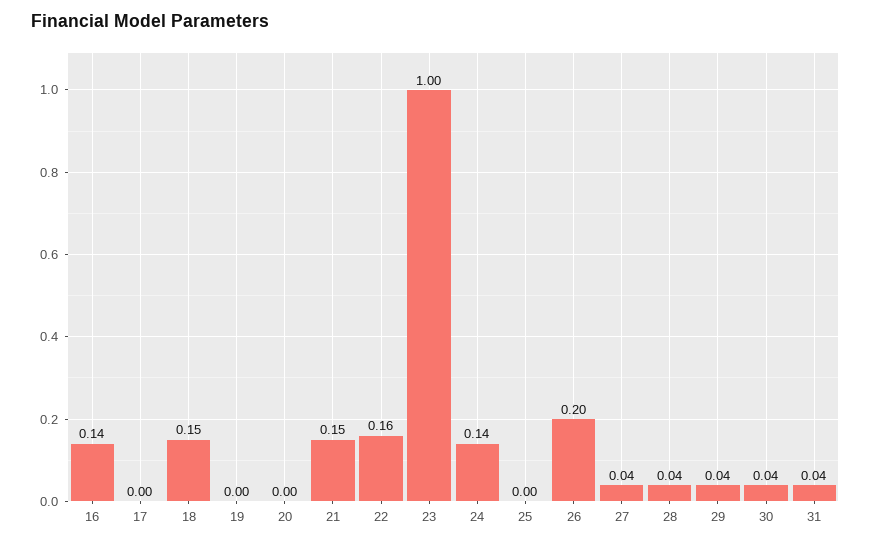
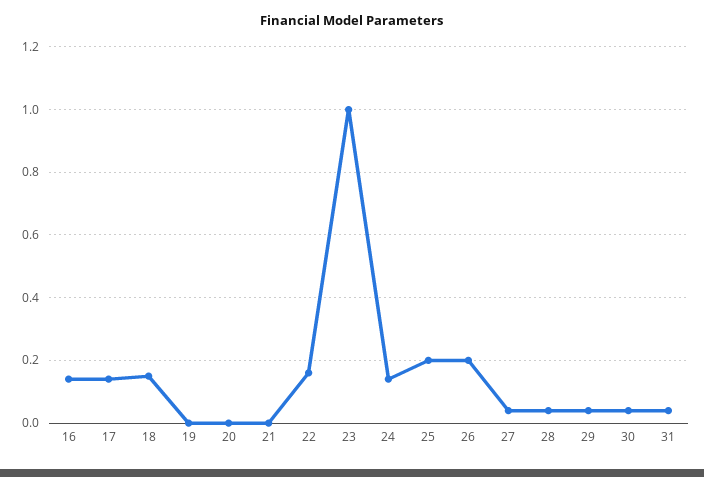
17: 0 -> 0.15
21: 0.15 -> 0
25: 0 -> 0.2

